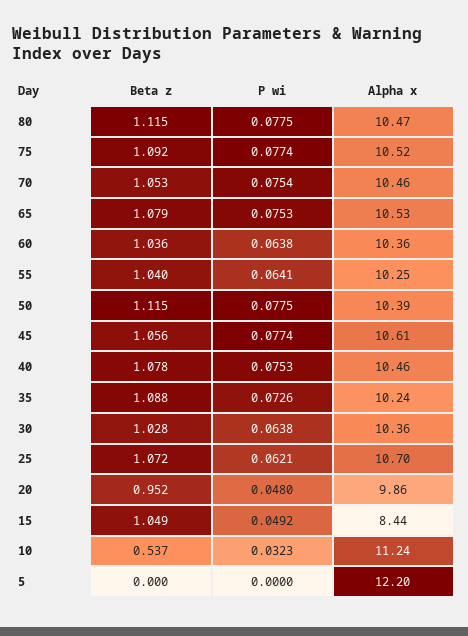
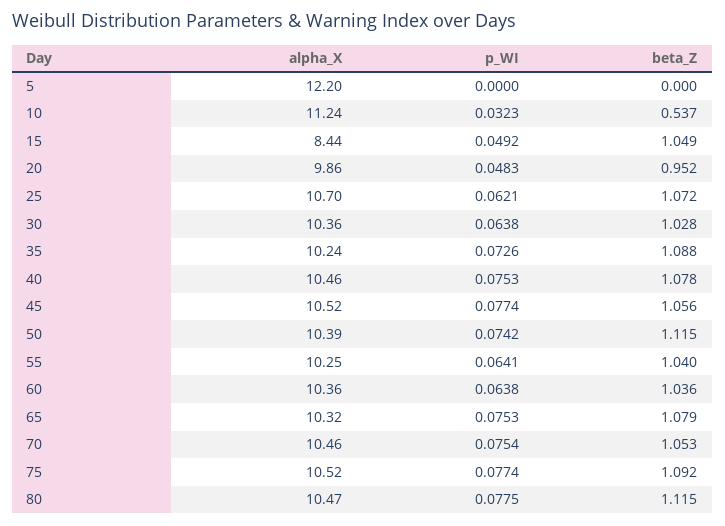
Alpha x, 65: 10.53 -> 10.32
P wi, 50: 0.0775 -> 0.0742
Alpha x, 45: 10.61 -> 10.52
P wi, 20: 0.048 -> 0.0483

